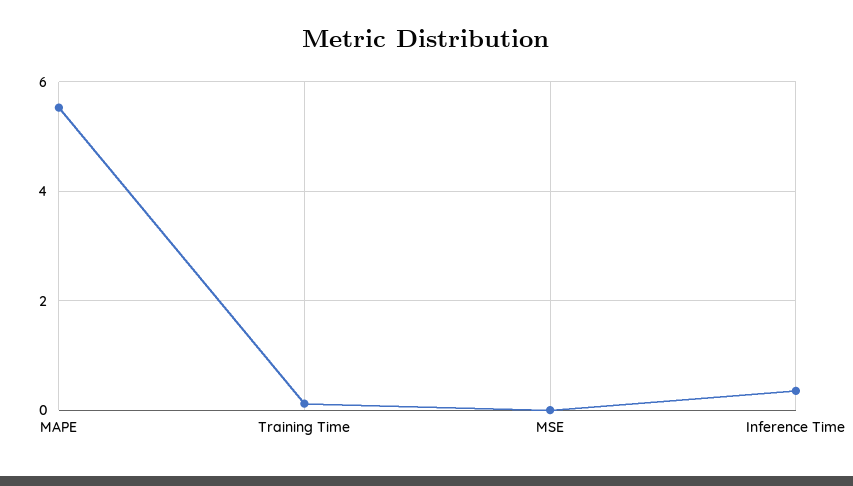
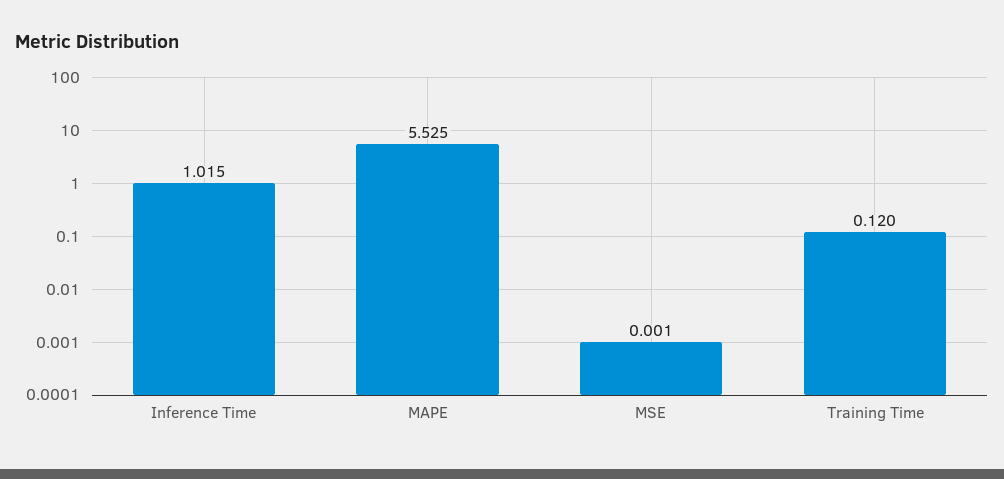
Inference Time: 0.4 -> 1.015

